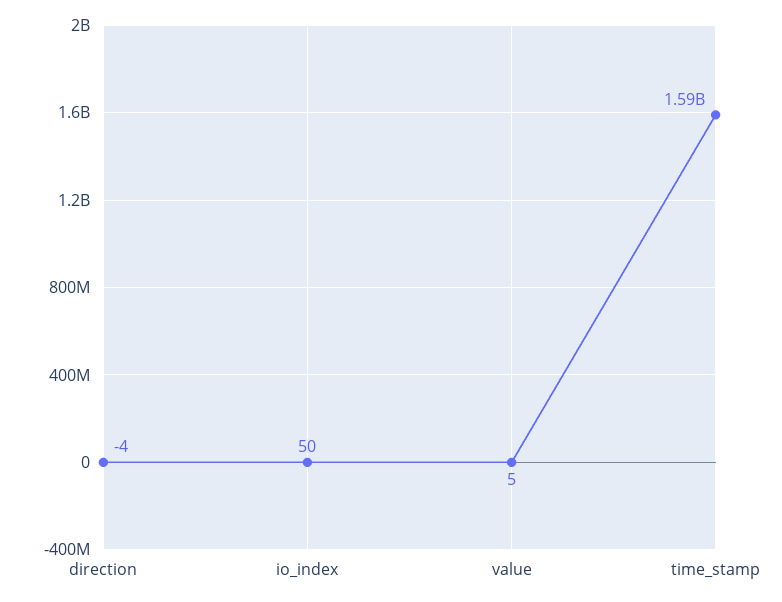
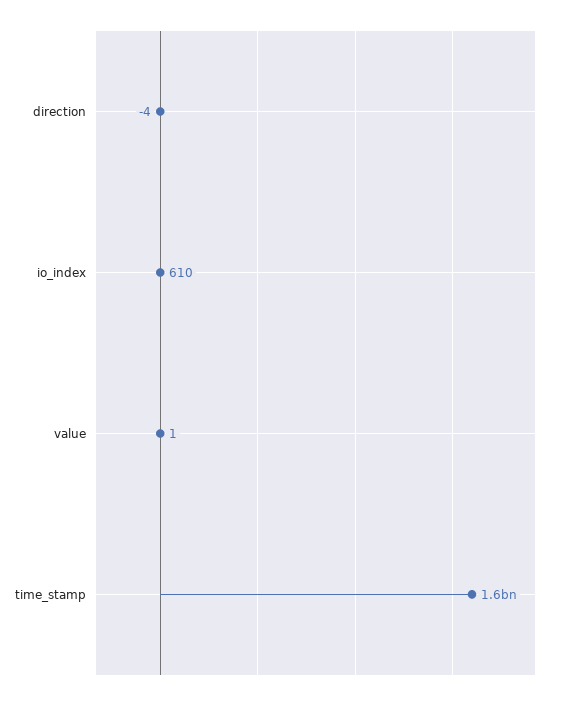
io_index: 50 -> 610
value: 5 -> 1

